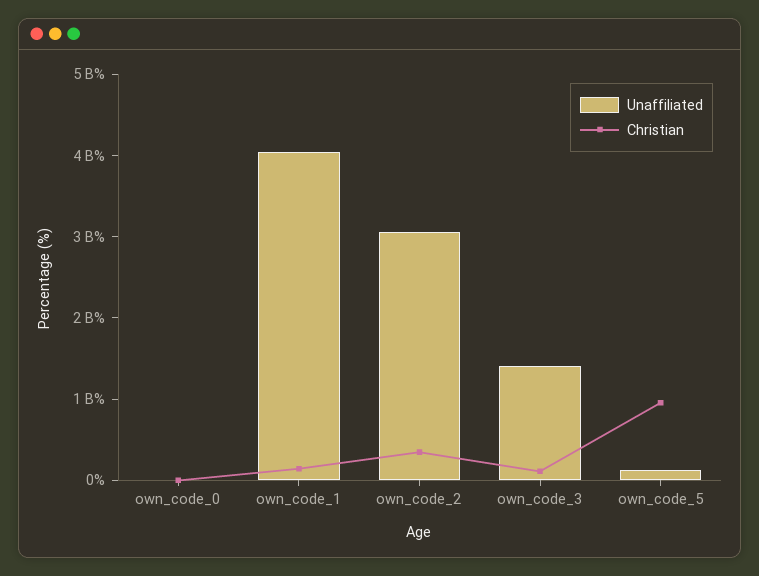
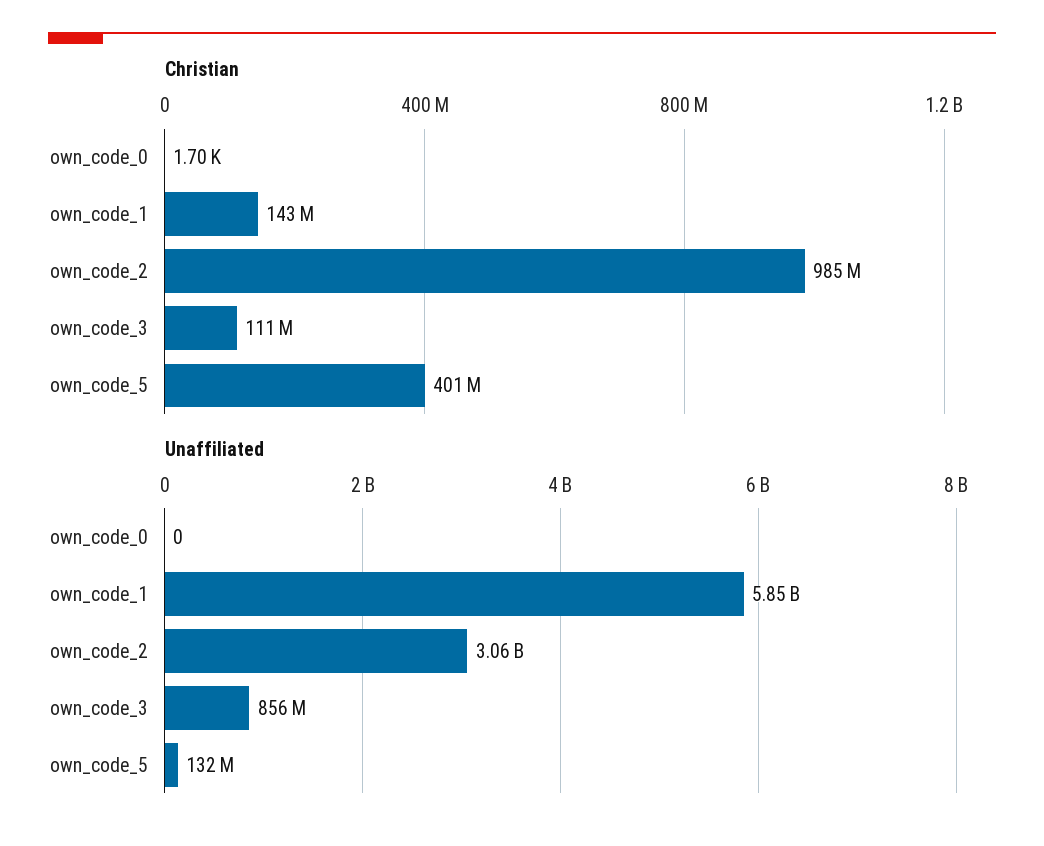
Unaffiliated, own_code_1: 4000000000 -> 5850000000
Christian, own_code_2: 400000000 -> 985000000
Unaffiliated, own_code_3: 1400000000 -> 856000000
Christian, own_code_5: 1000000000 -> 401000000

